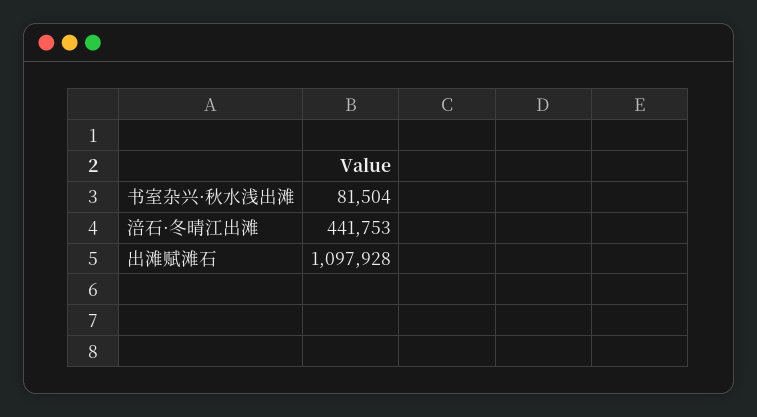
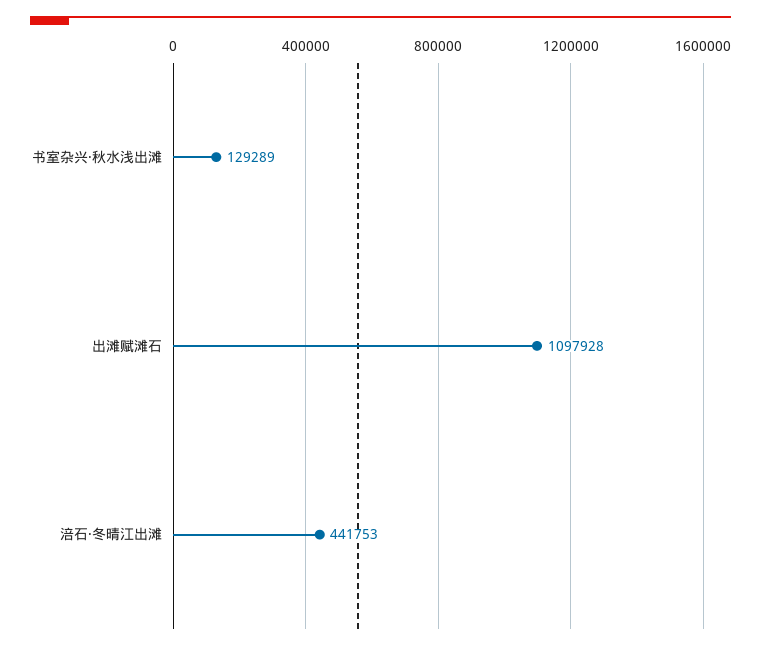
书室杂兴·秋水浅出滩: 81504 -> 129289

